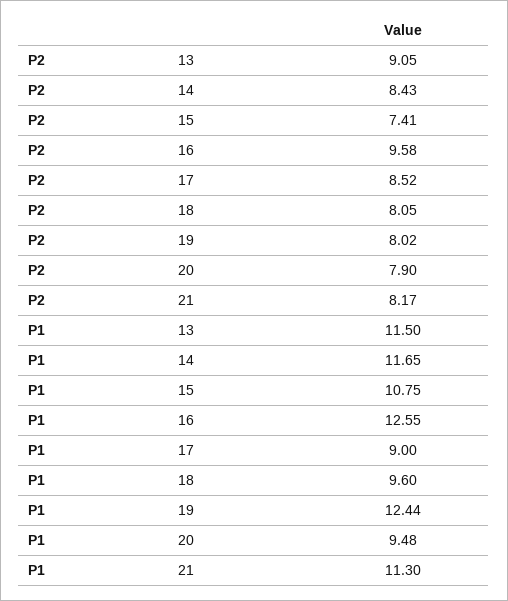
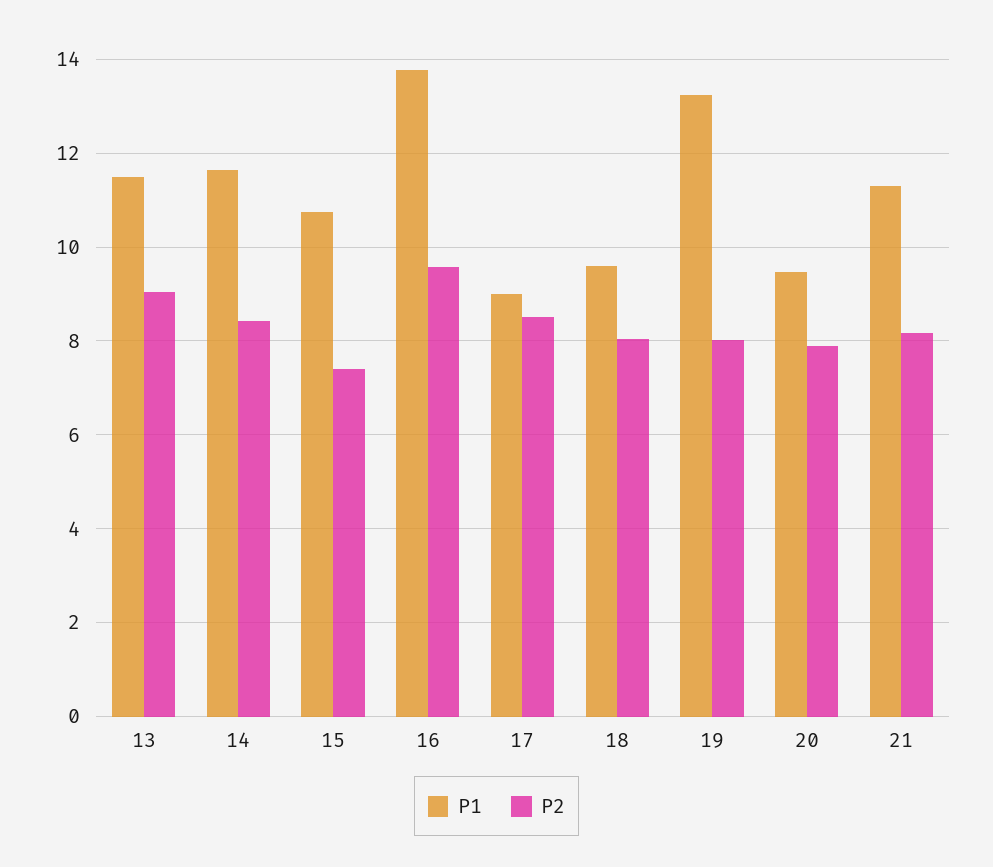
P1, 16: 12.55 -> 13.8
P1, 19: 12.44 -> 13.2

